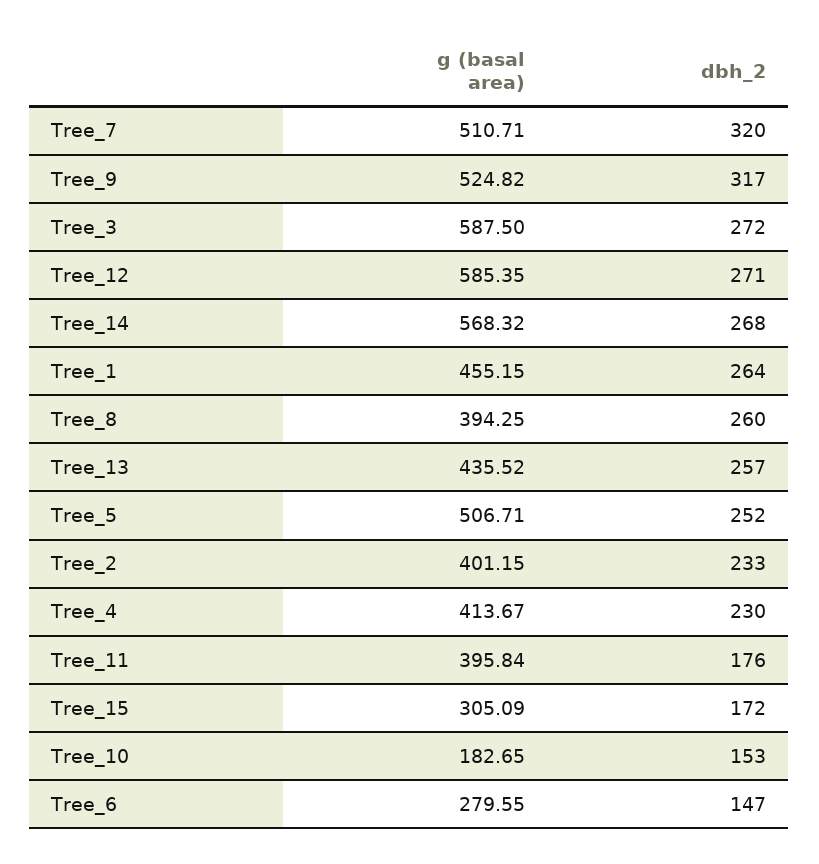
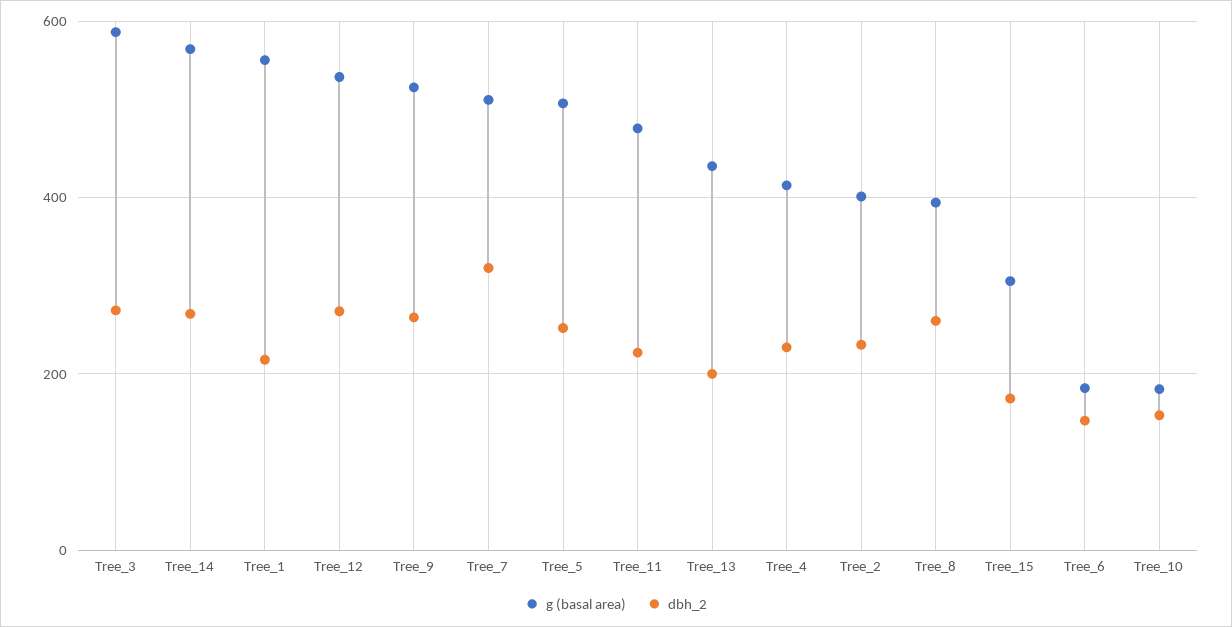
dbh_2, Tree_9: 317 -> 260
g (basal area), Tree_12: 585.35 -> 540
g (basal area), Tree_1: 455.15 -> 560
dbh_2, Tree_1: 264 -> 220
dbh_2, Tree_13: 257 -> 200
g (basal area), Tree_11: 395.84 -> 480
dbh_2, Tree_11: 176 -> 220
g (basal area), Tree_6: 279.55 -> 180

